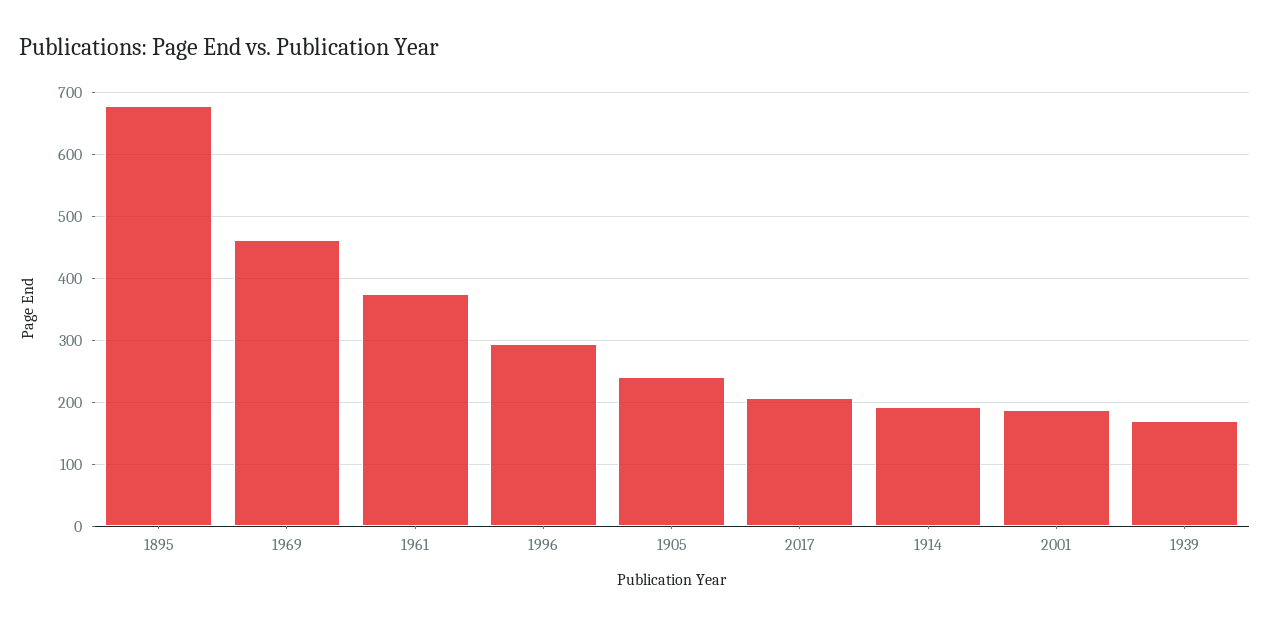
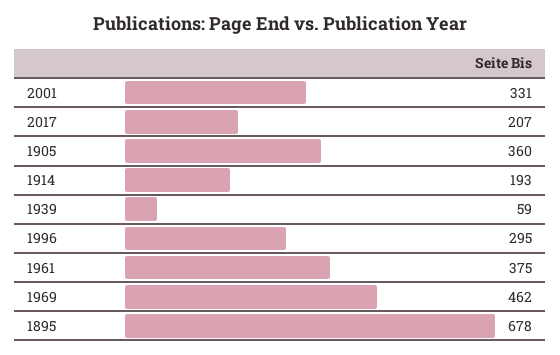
1905: 240 -> 360
2001: 190 -> 331
1939: 170 -> 59

